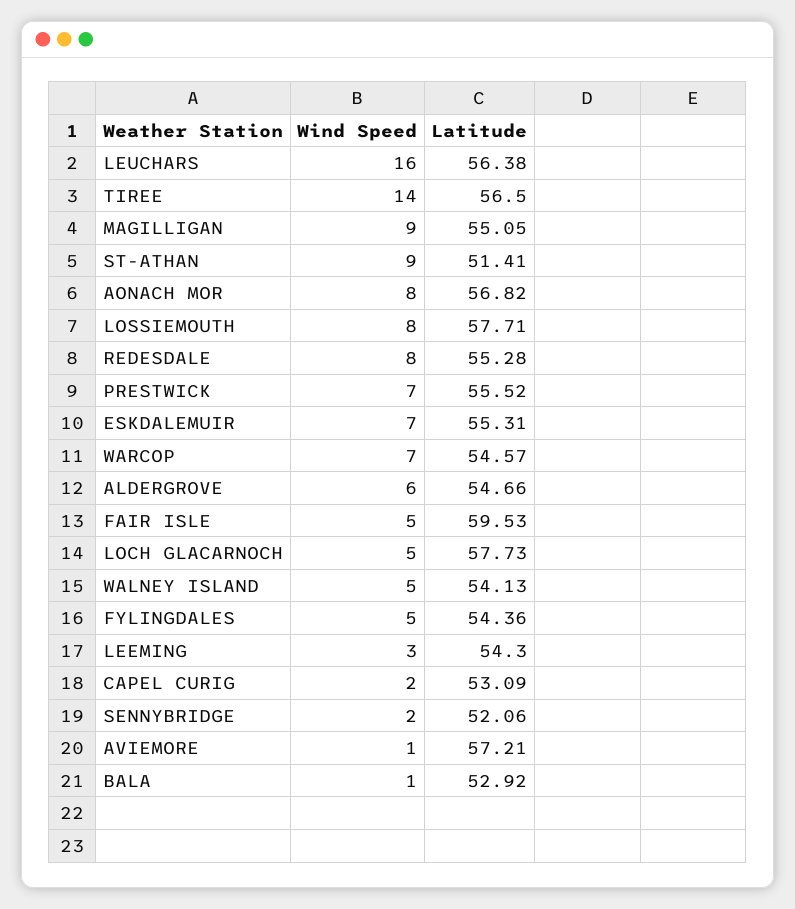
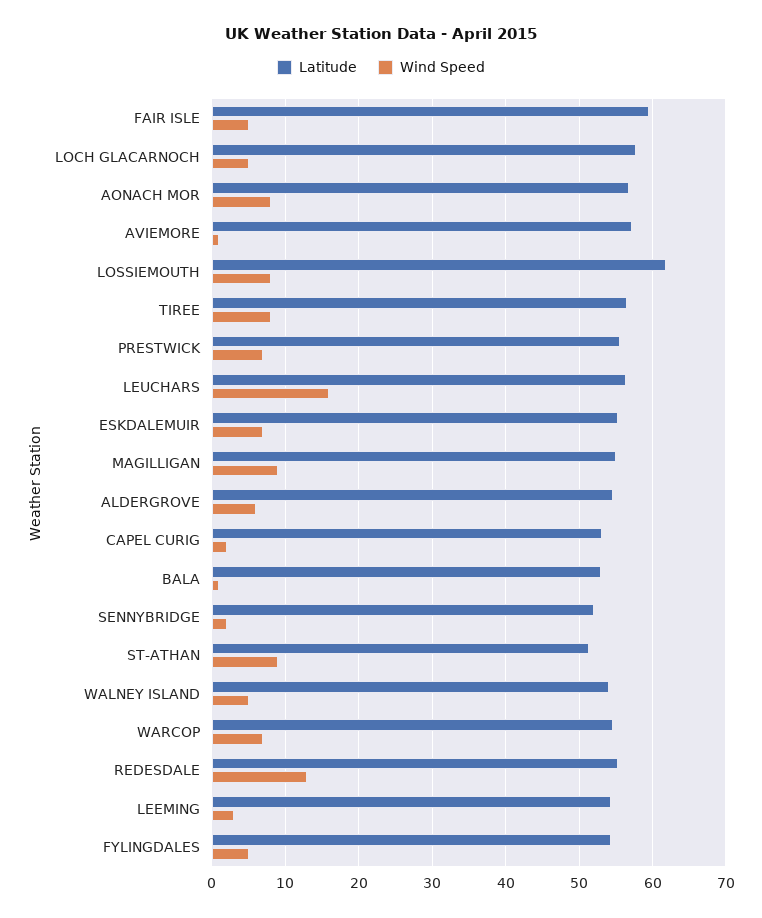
Wind Speed, TIREE: 14 -> 8
Latitude, LOSSIEMOUTH: 57.71 -> 62
Wind Speed, REDESDALE: 8 -> 13

